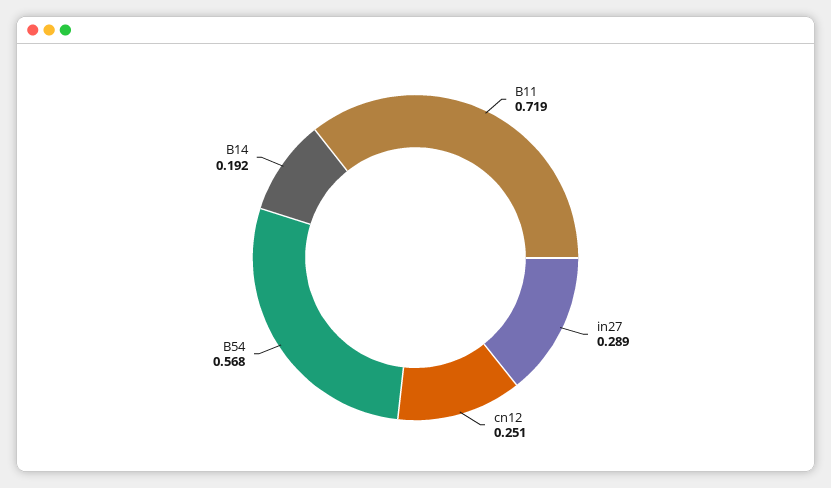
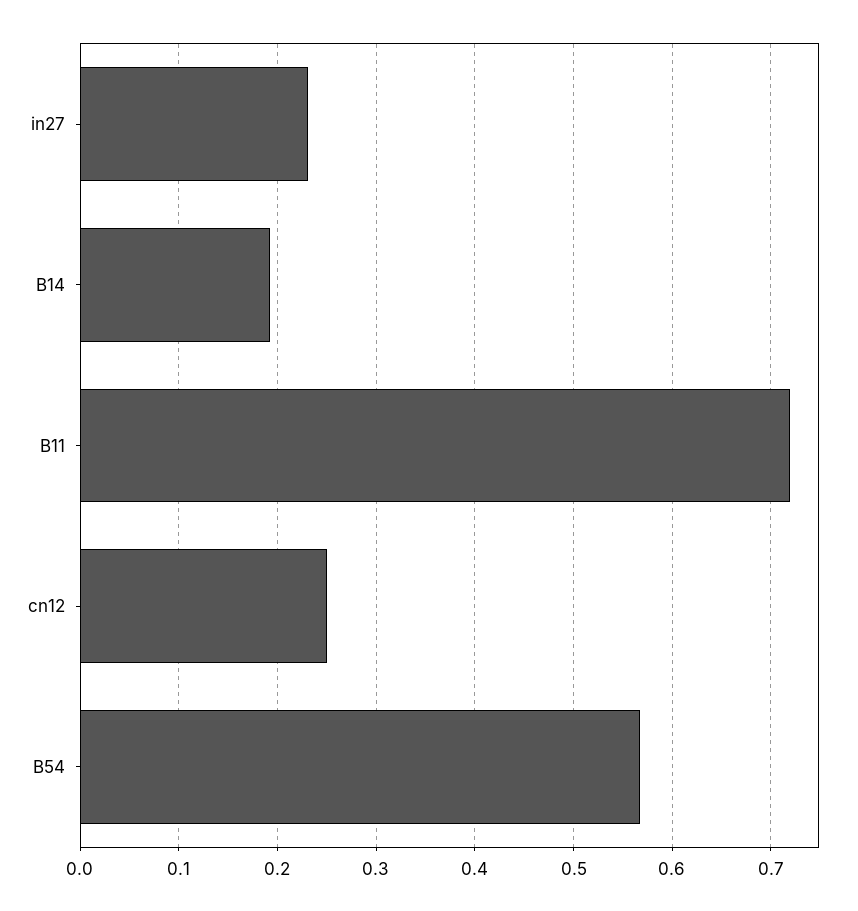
in27: 0.289 -> 0.23

